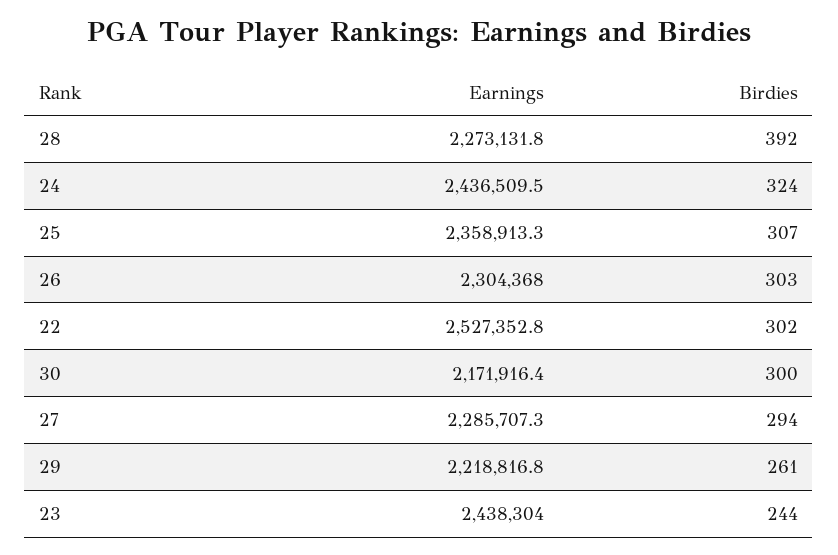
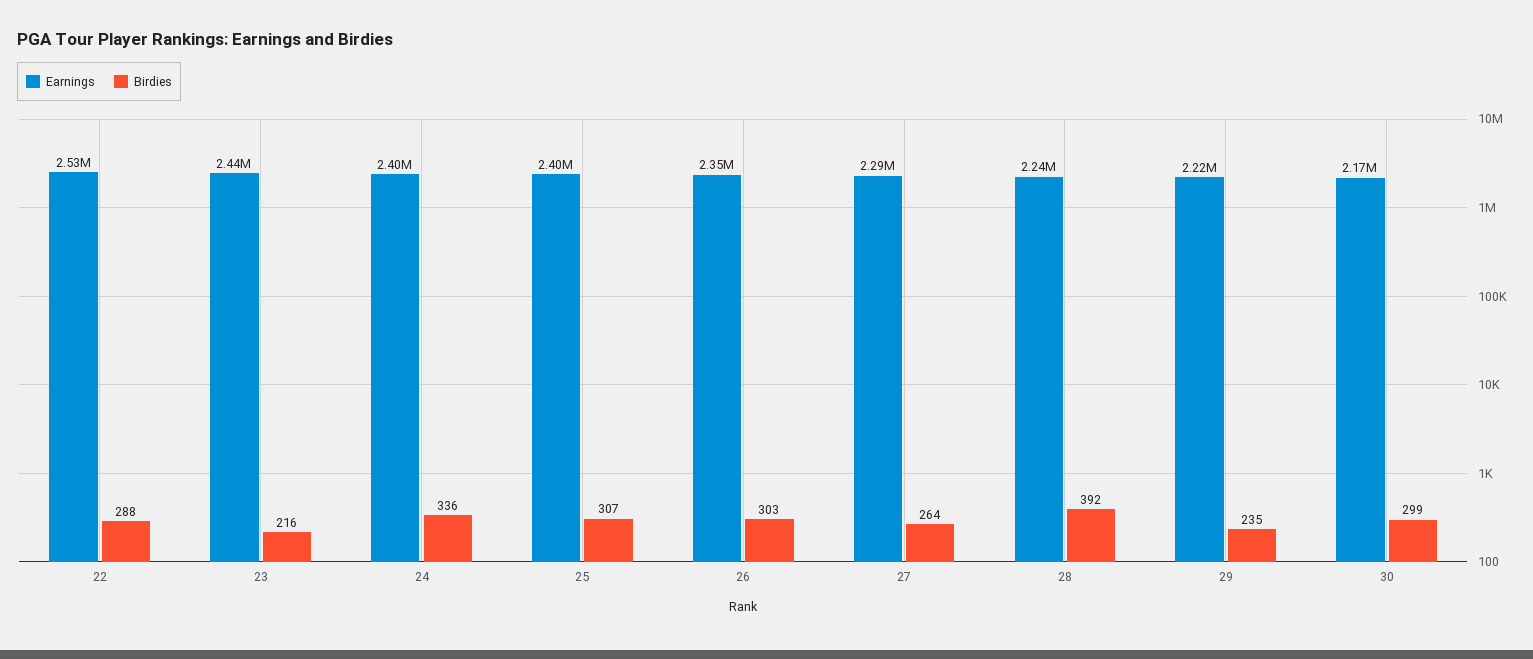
Earnings, 28: 2273131.8 -> 2240000
Earnings, 24: 2436509.5 -> 2400000
Birdies, 24: 324 -> 336
Earnings, 25: 2358913.3 -> 2400000
Earnings, 26: 2304368 -> 2350000
Birdies, 22: 302 -> 288
Birdies, 30: 300 -> 299
Birdies, 27: 294 -> 264
Birdies, 29: 261 -> 235
Birdies, 23: 244 -> 216

